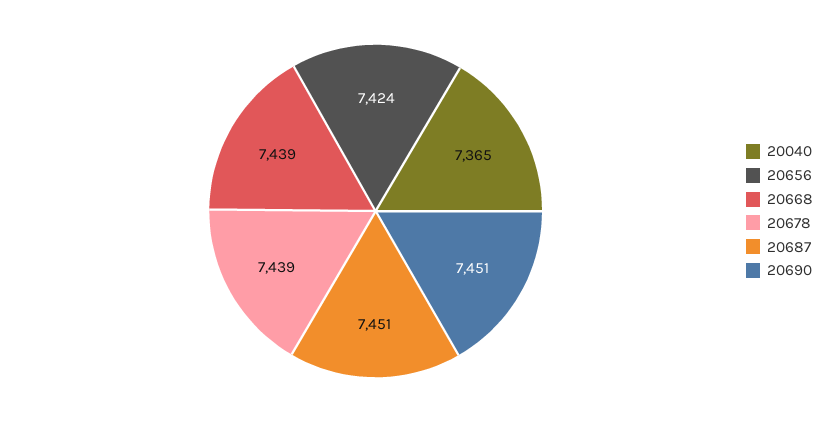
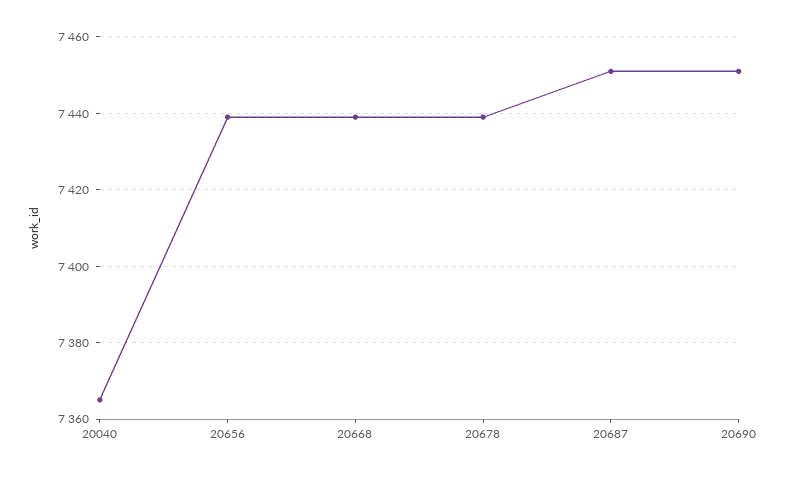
20656: 7424 -> 7440

